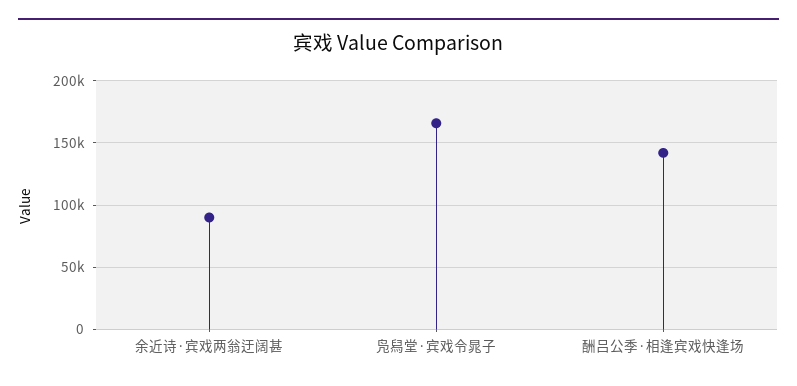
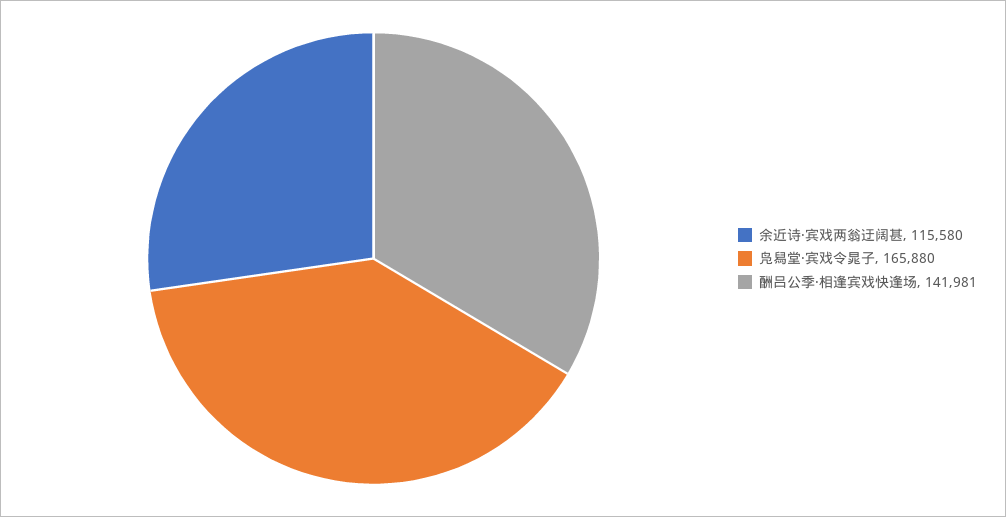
余近诗·宾戏两翁迂阔甚: 90000 -> 115580

